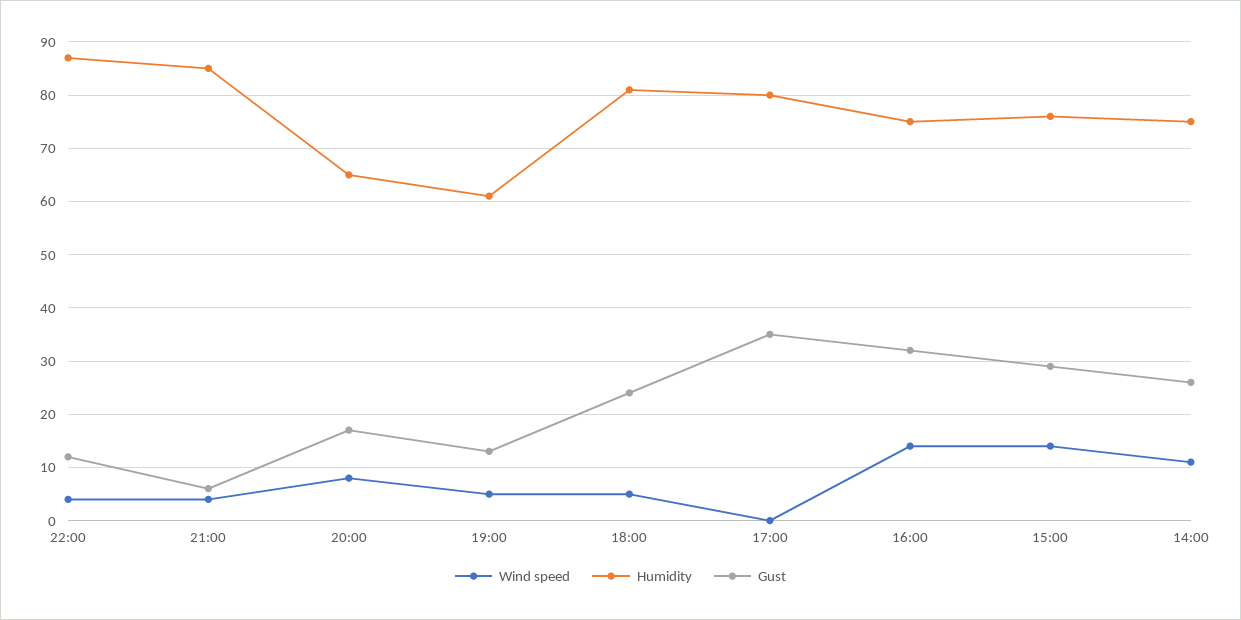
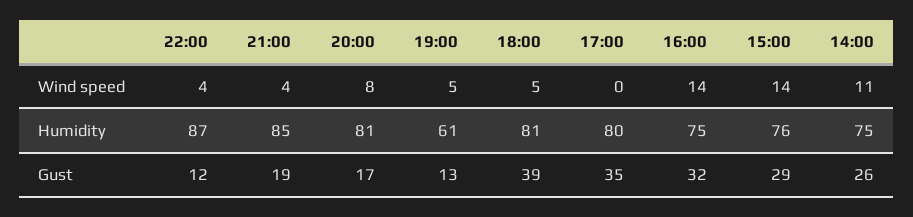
Gust, 21:00: 5 -> 19
Humidity, 20:00: 65 -> 81
Gust, 18:00: 25 -> 39

